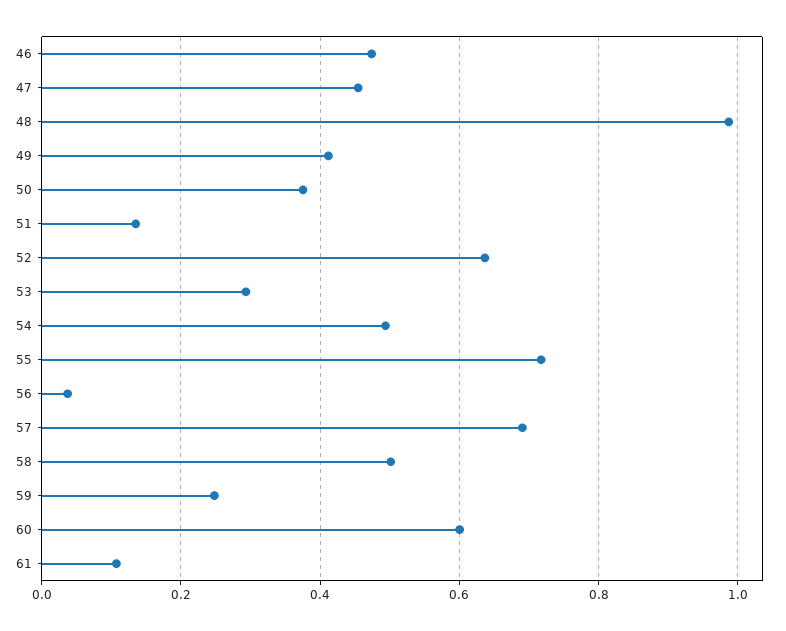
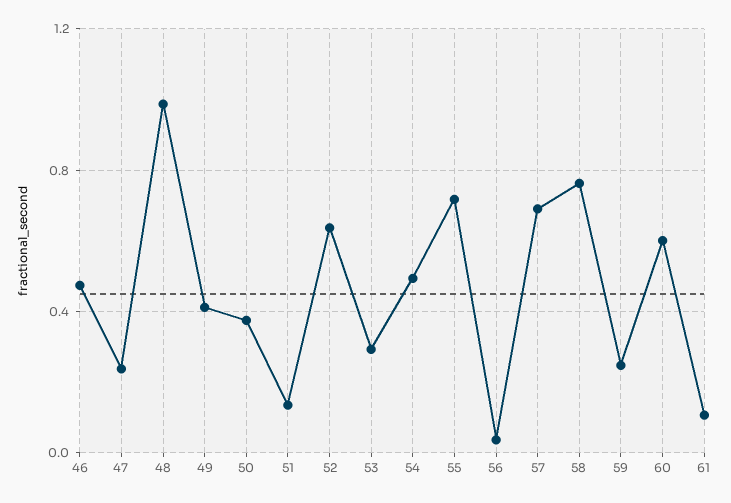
47: 0.46 -> 0.25
58: 0.5 -> 0.75

